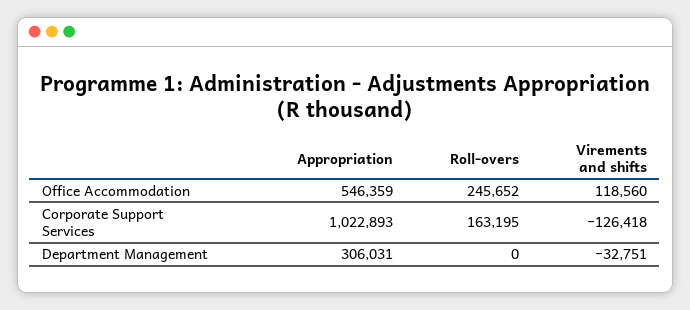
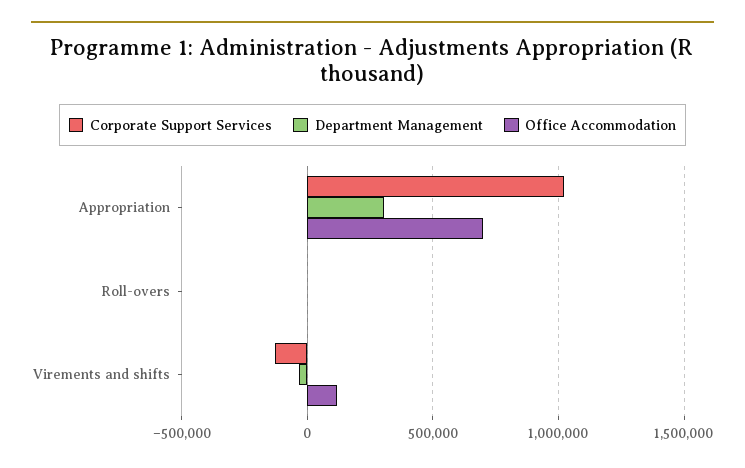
Office Accommodation, Appropriation: 546359 -> 700000
Office Accommodation, Roll-overs: 245652 -> 0
Corporate Support Services, Roll-overs: 163195 -> 0

